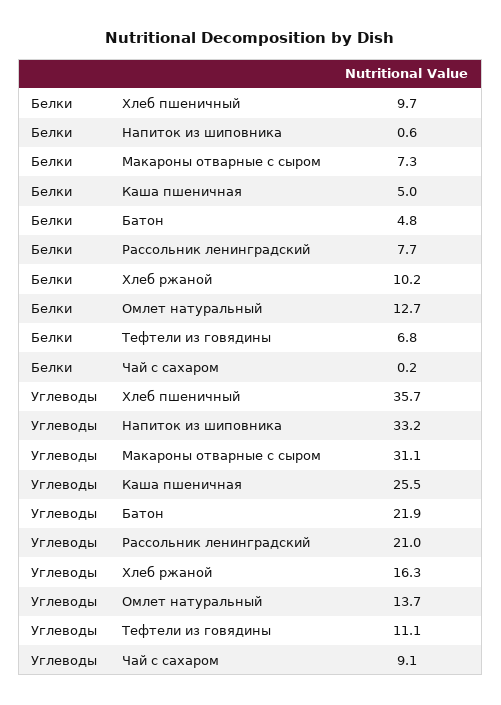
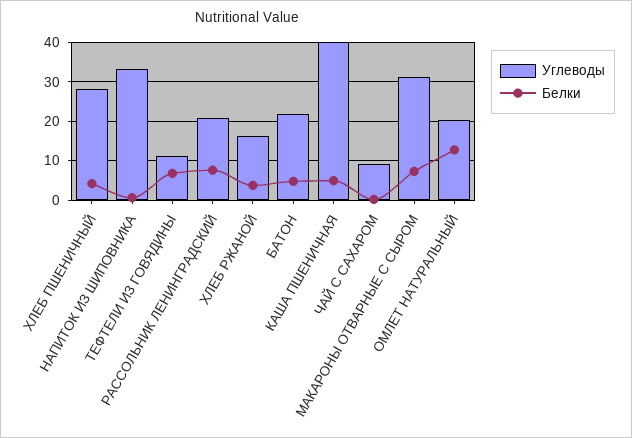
Белки, Хлеб пшеничный: 9.7 -> 4
Белки, Хлеб ржаной: 10.2 -> 4
Углеводы, Хлеб пшеничный: 35.7 -> 28
Углеводы, Каша пшеничная: 25.5 -> 40
Углеводы, Омлет натуральный: 13.7 -> 20

